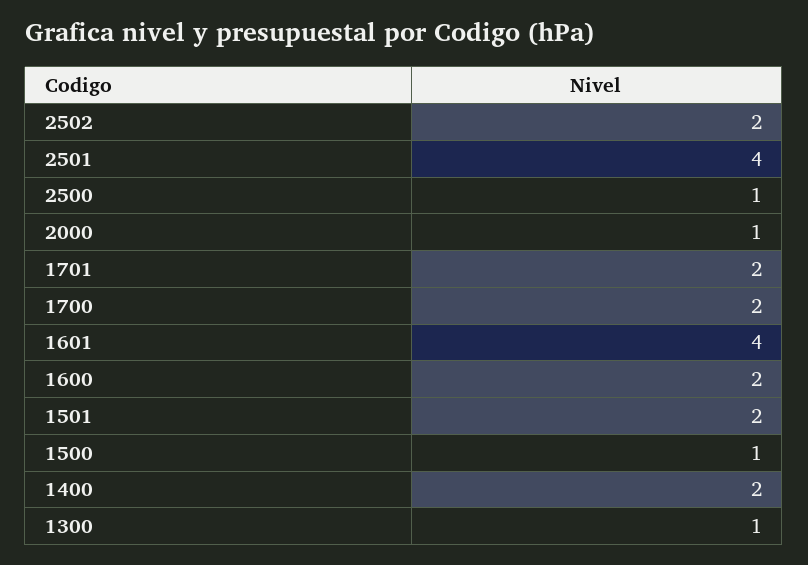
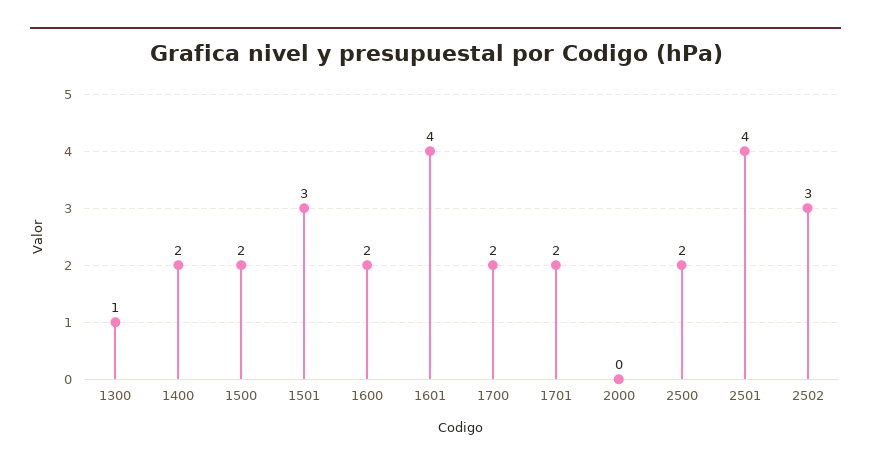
2502: 2 -> 3
2500: 1 -> 2
2000: 1 -> 0
1501: 2 -> 3
1500: 1 -> 2

